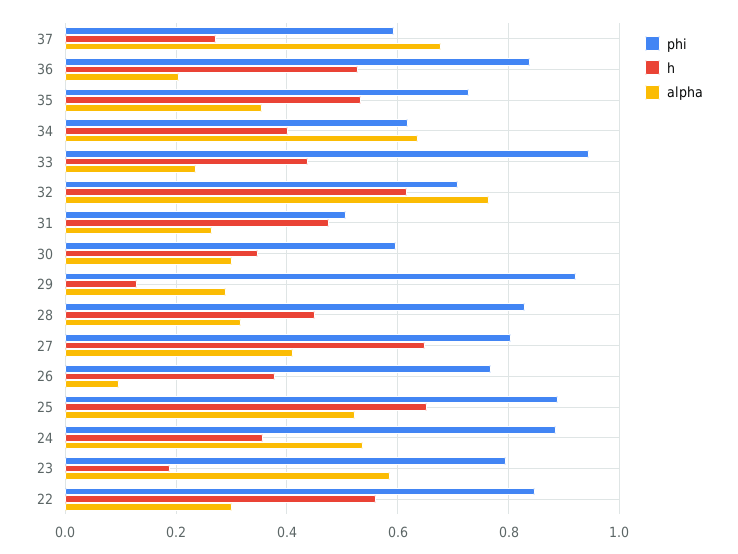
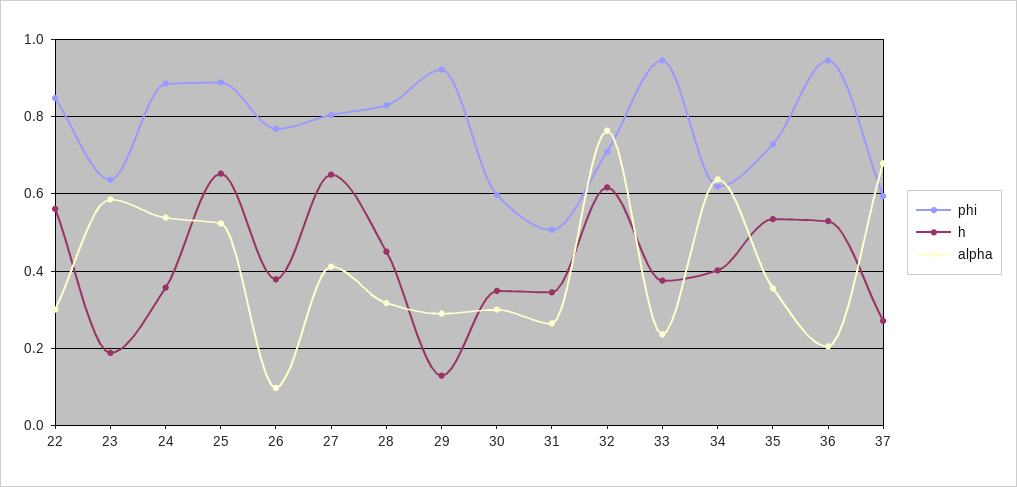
phi, 36: 0.84 -> 0.94
h, 33: 0.44 -> 0.38
h, 31: 0.48 -> 0.34
phi, 23: 0.8 -> 0.64

